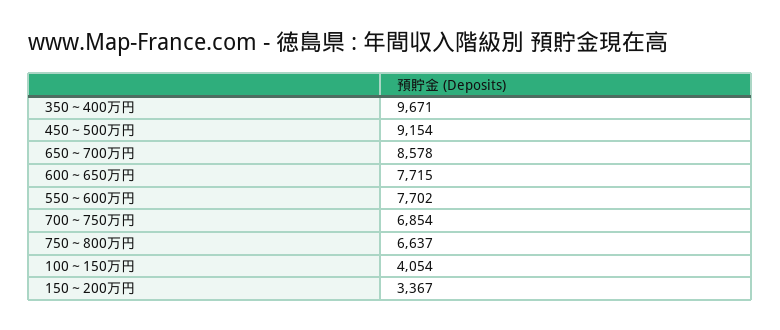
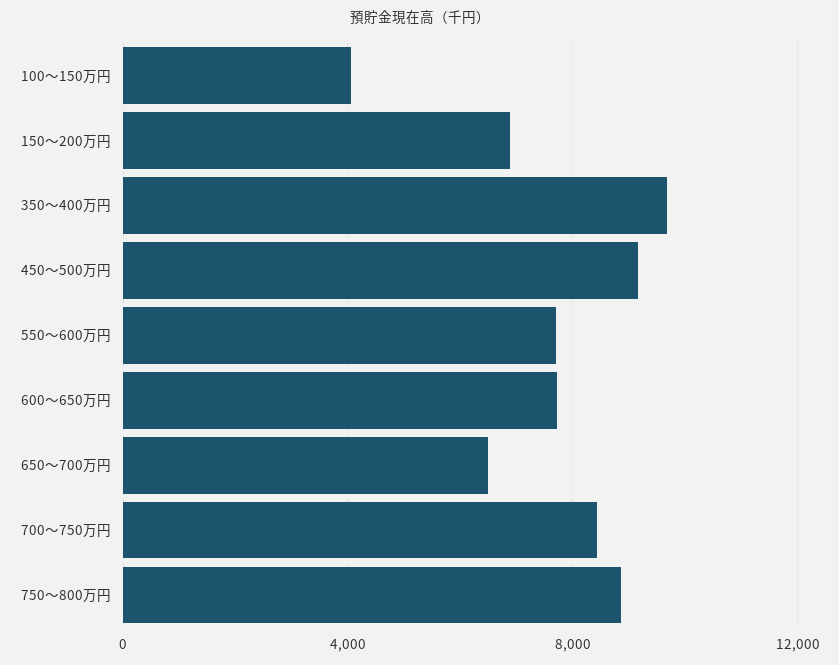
650～700万円: 8578 -> 6500
700～750万円: 6854 -> 8500
750～800万円: 6637 -> 9000
150～200万円: 3367 -> 7000

